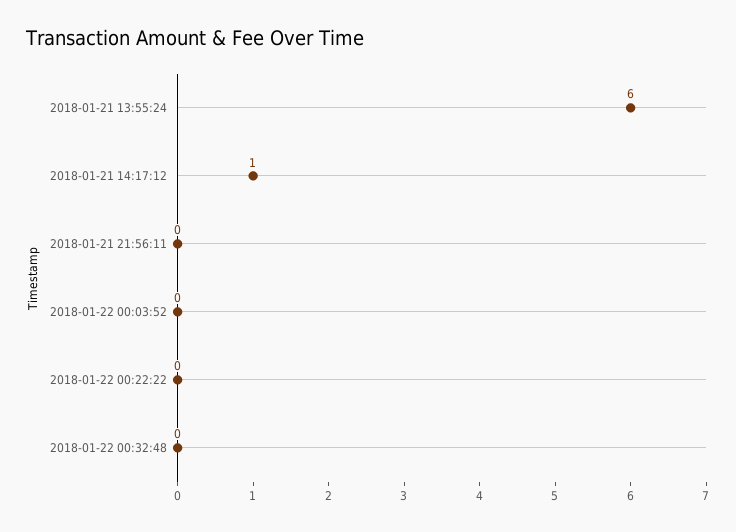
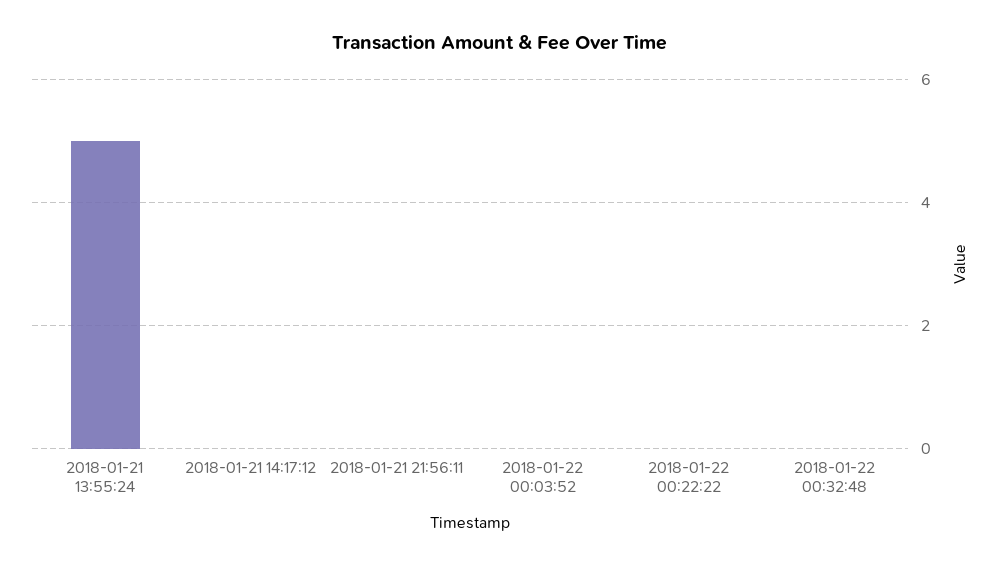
2018-01-21 13:55:24: 6 -> 5
2018-01-21 14:17:12: 1 -> 0

